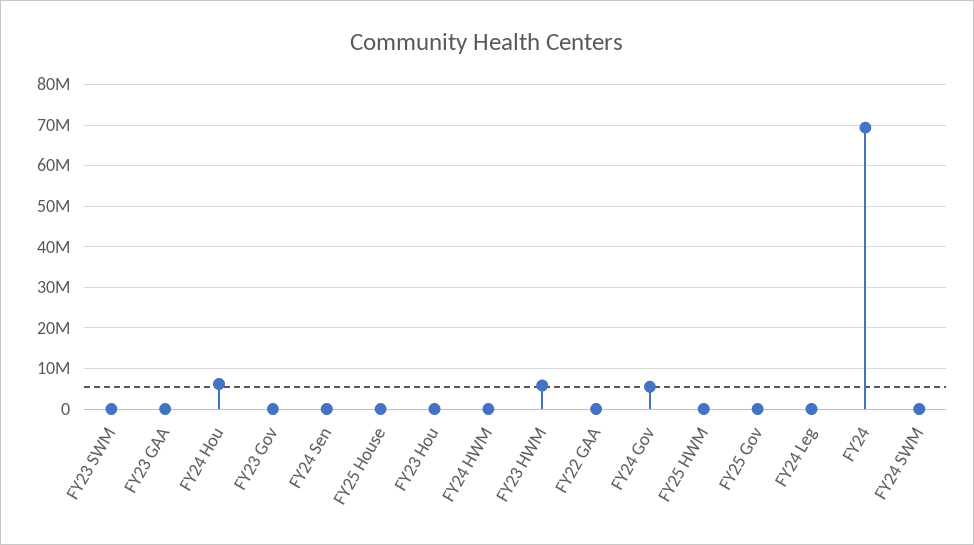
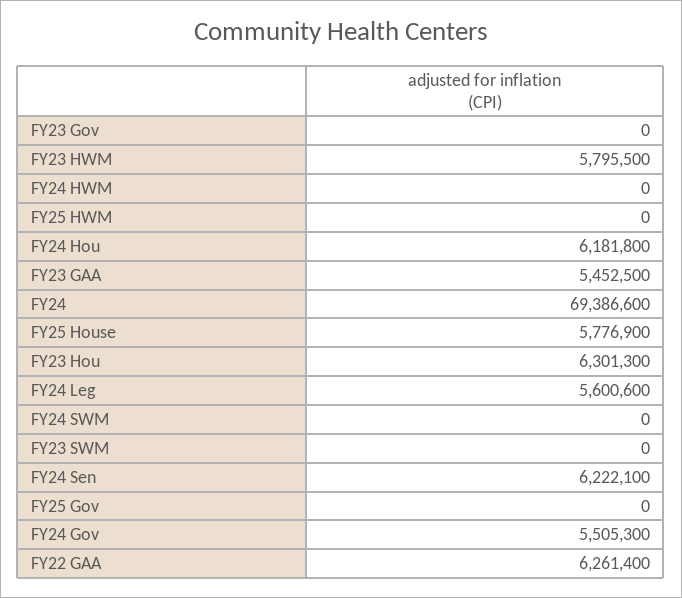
FY23 GAA: 0 -> 5452500
FY24 Sen: 0 -> 6222100
FY25 House: 0 -> 5776900
FY23 Hou: 0 -> 6301300
FY22 GAA: 0 -> 6261400
FY24 Leg: 0 -> 5600600

